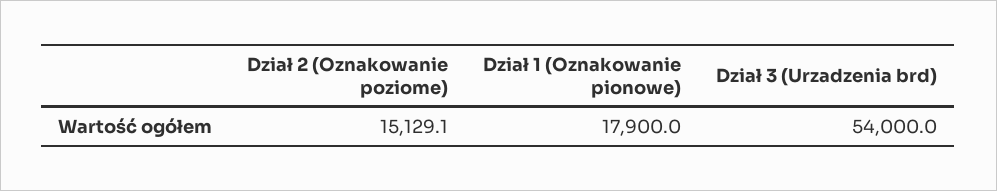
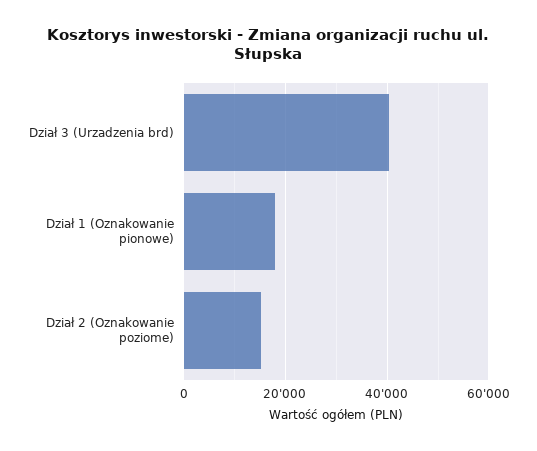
Dział 3 (Urzadzenia brd): 54000 -> 40000

